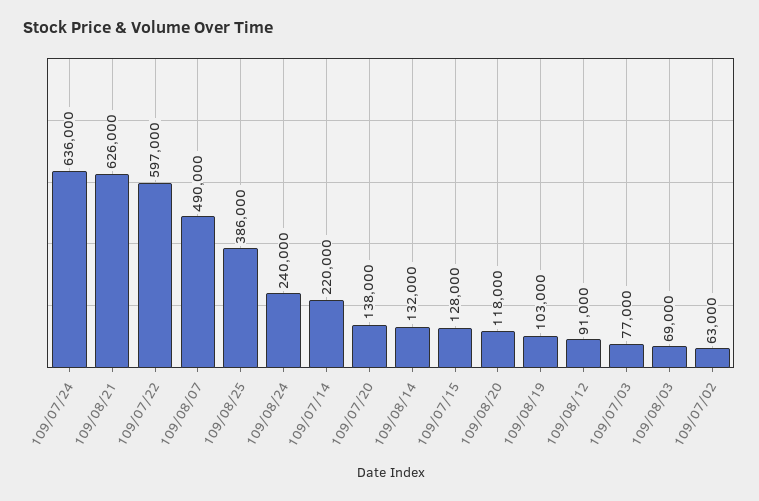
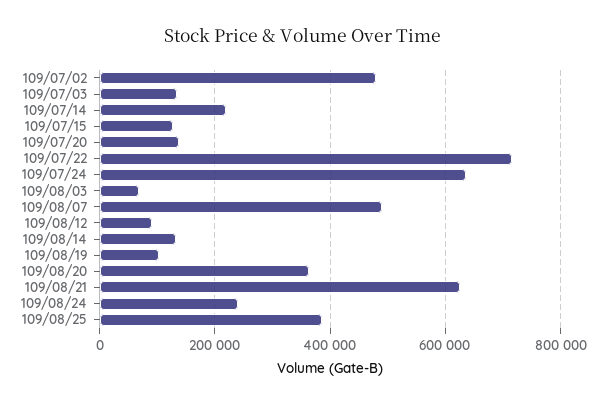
109/07/22: 597000 -> 720000
109/08/20: 118000 -> 360000
109/07/03: 77000 -> 140000
109/07/02: 63000 -> 480000

